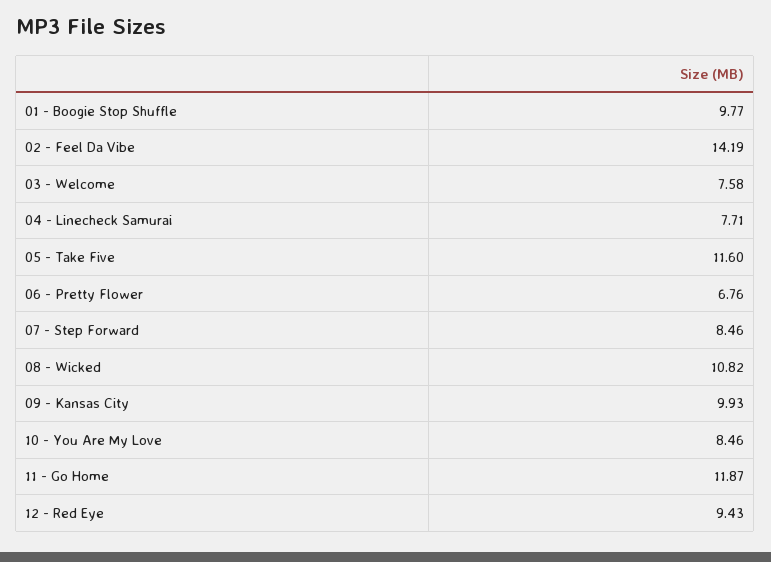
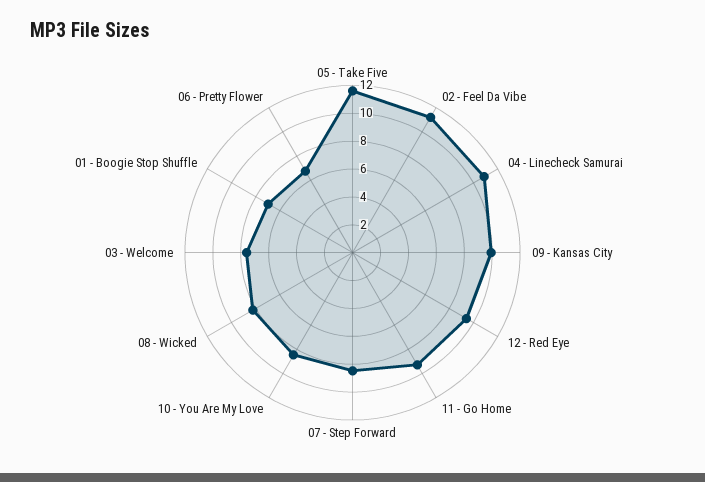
01 - Boogie Stop Shuffle: 9.77 -> 7
02 - Feel Da Vibe: 14.19 -> 11
04 - Linecheck Samurai: 7.71 -> 11
08 - Wicked: 10.82 -> 8
11 - Go Home: 11.87 -> 9

